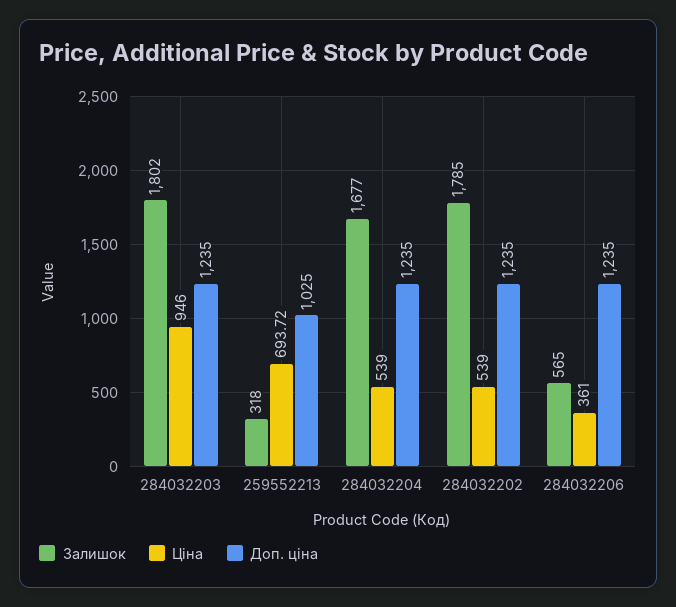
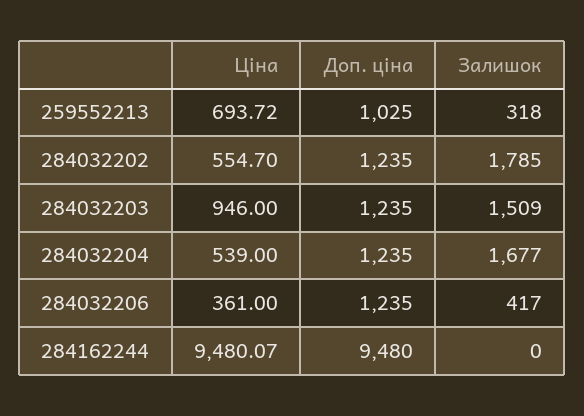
Залишок, 284032203: 1802 -> 1509
Ціна, 284032202: 539 -> 554.7
Залишок, 284032206: 565 -> 417
Ціна, 284162244: none -> 9480.07
Доп. ціна, 284162244: none -> 9480
Залишок, 284162244: none -> 0

